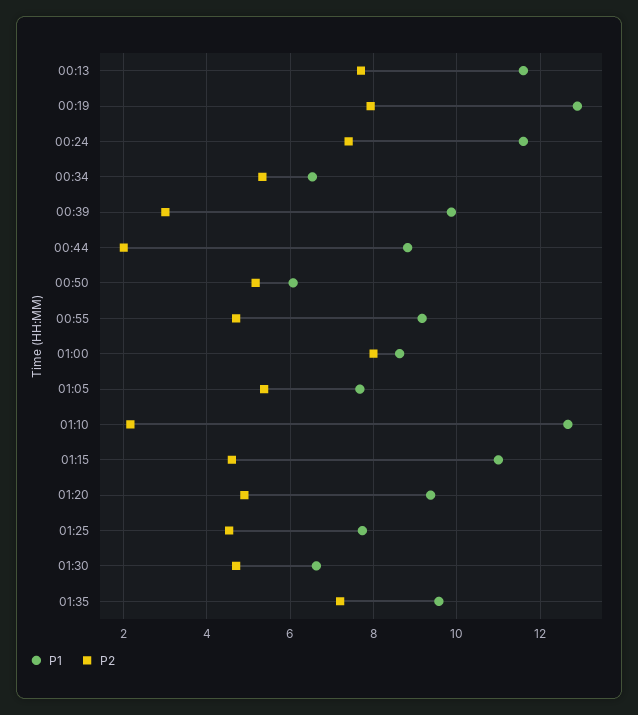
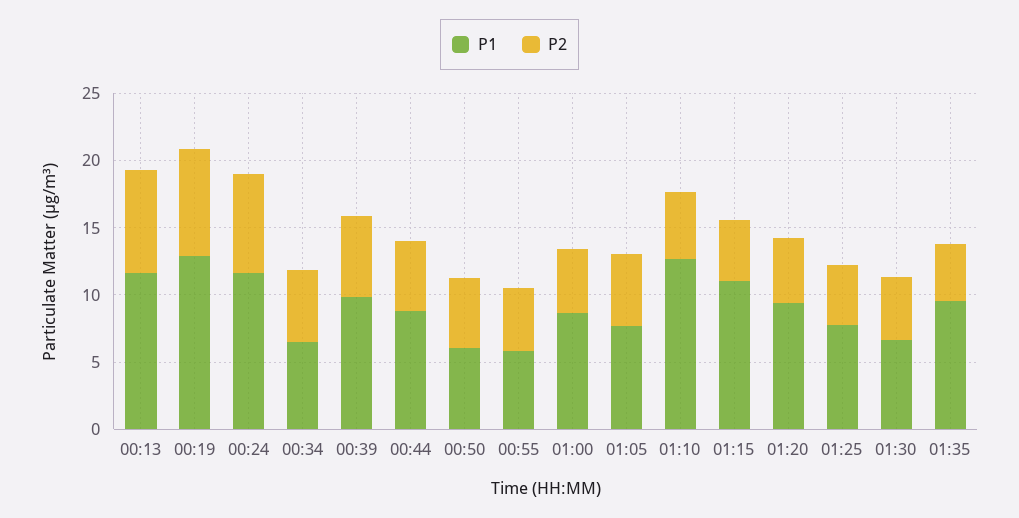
P2, 00:39: 3 -> 6
P2, 00:44: 2 -> 5
P1, 00:55: 9.2 -> 6
P2, 01:00: 8 -> 5
P2, 01:10: 2.2 -> 5
P2, 01:35: 7.2 -> 4

